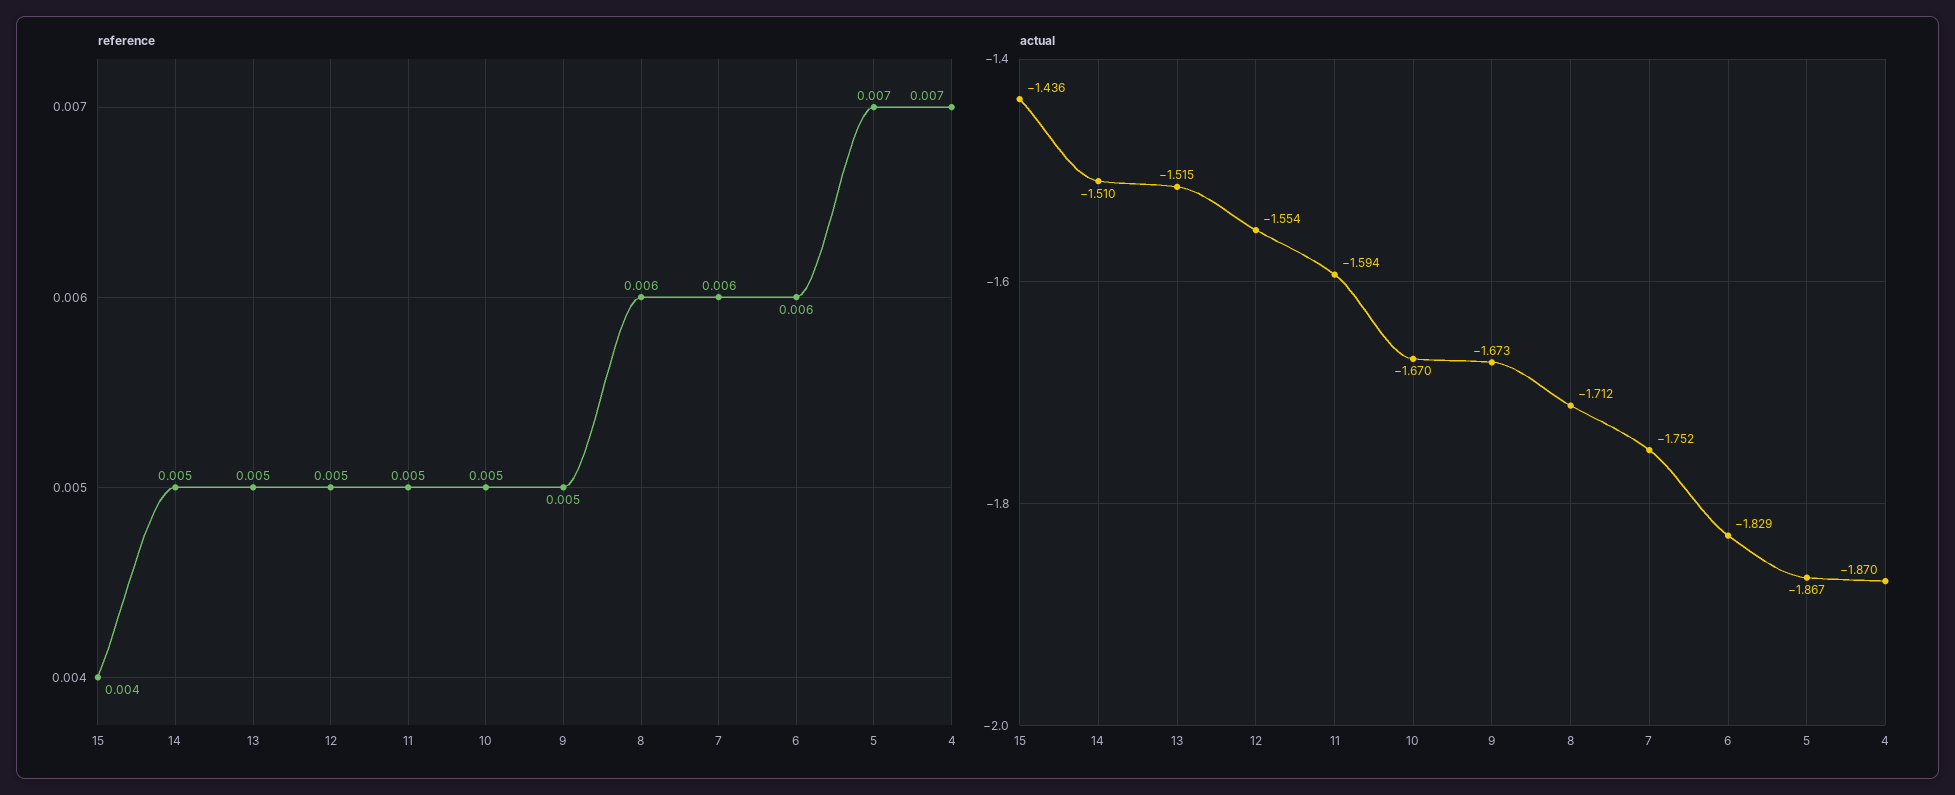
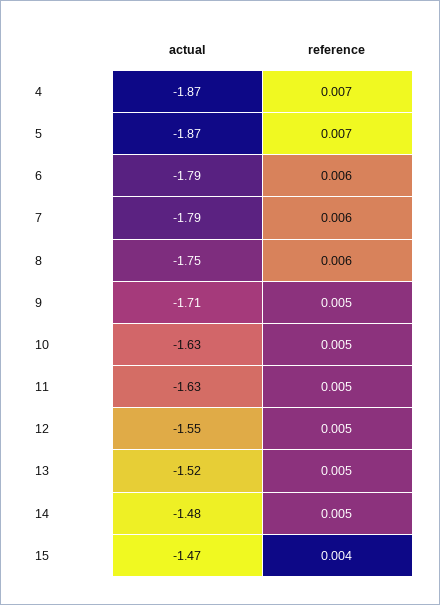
actual, 15: -1.436 -> -1.47
actual, 14: -1.51 -> -1.48
actual, 11: -1.594 -> -1.63
actual, 10: -1.67 -> -1.63
actual, 9: -1.673 -> -1.71
actual, 8: -1.712 -> -1.75
actual, 7: -1.752 -> -1.79
actual, 6: -1.829 -> -1.79

